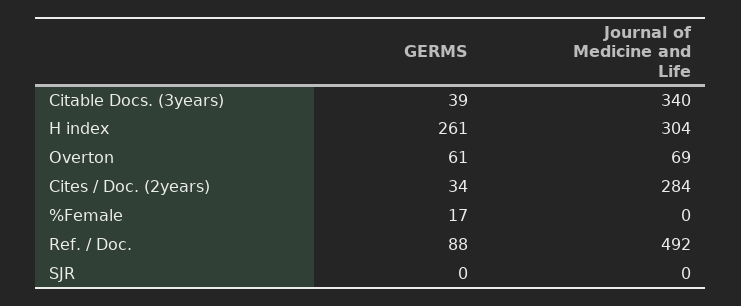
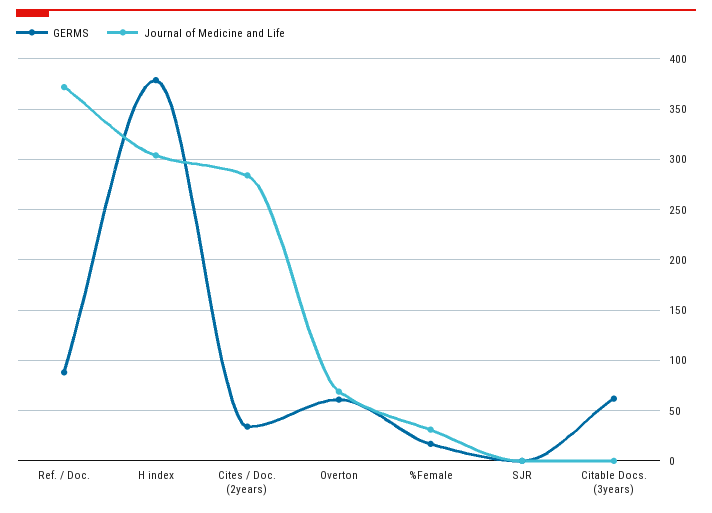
GERMS, Citable Docs. (3years): 39 -> 60
Journal of Medicine and Life, Citable Docs. (3years): 340 -> 0
GERMS, H index: 261 -> 380
Journal of Medicine and Life, %Female: 0 -> 30
Journal of Medicine and Life, Ref. / Doc.: 492 -> 370

